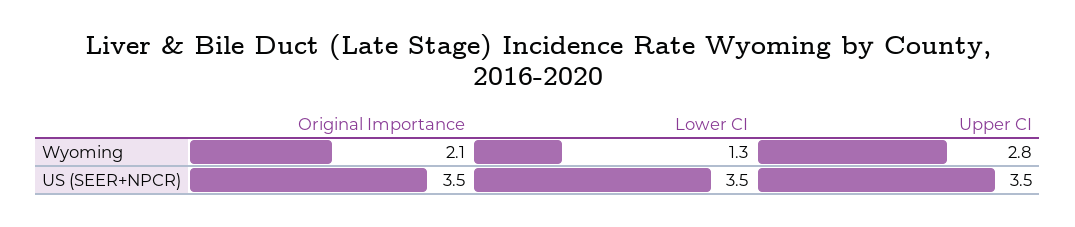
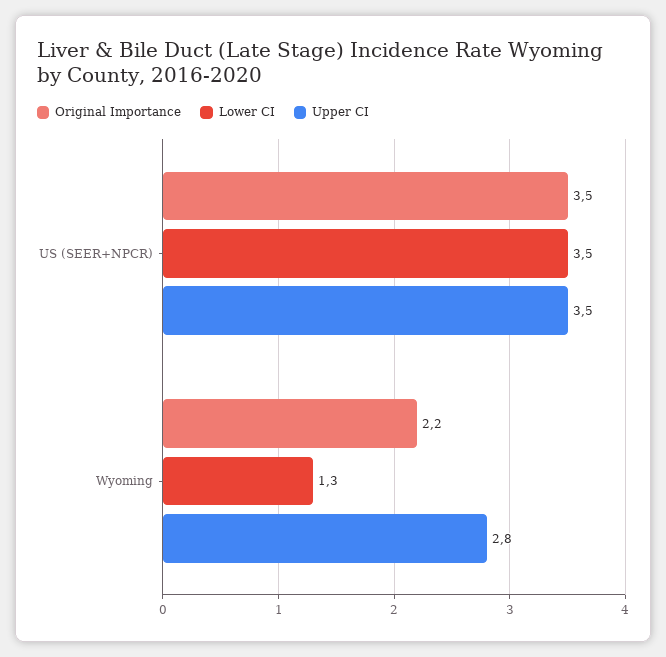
Original Importance, Wyoming: 2.1 -> 2.2

